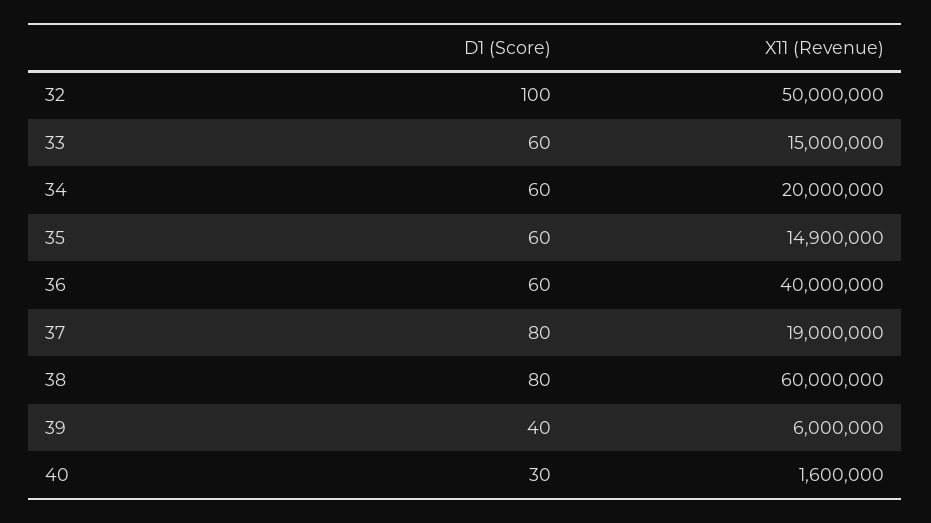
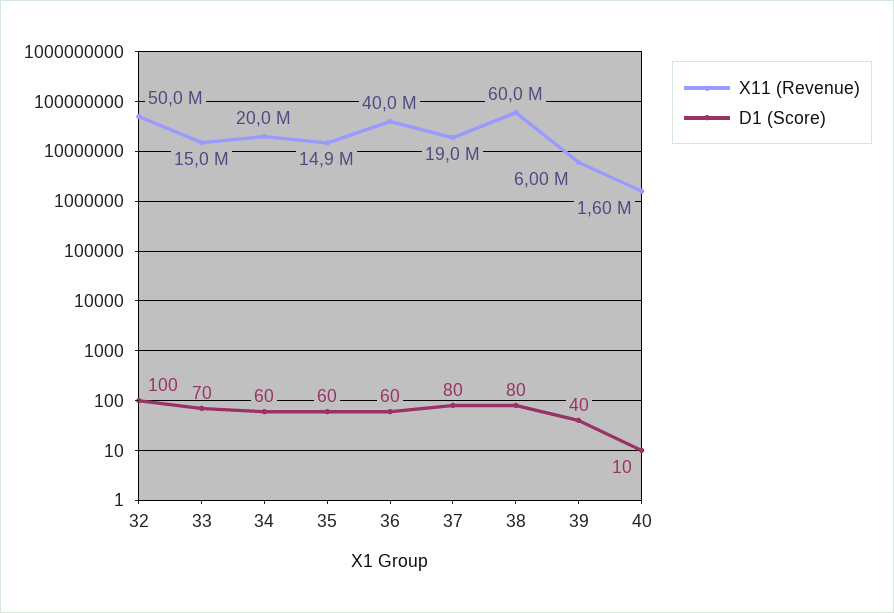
D1 (Score), 33: 60 -> 70
D1 (Score), 40: 30 -> 10

